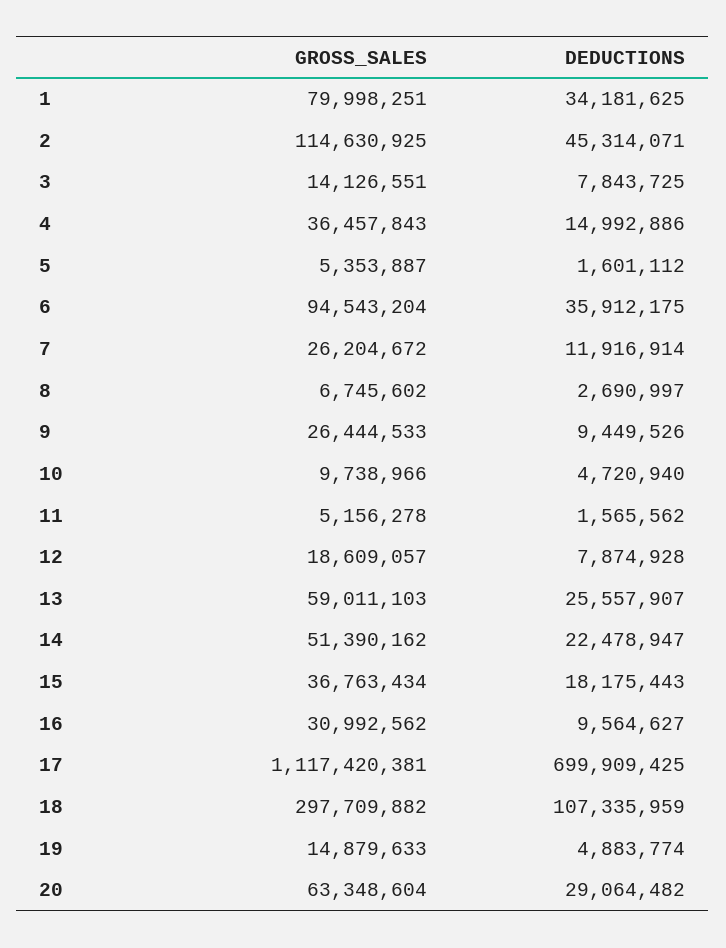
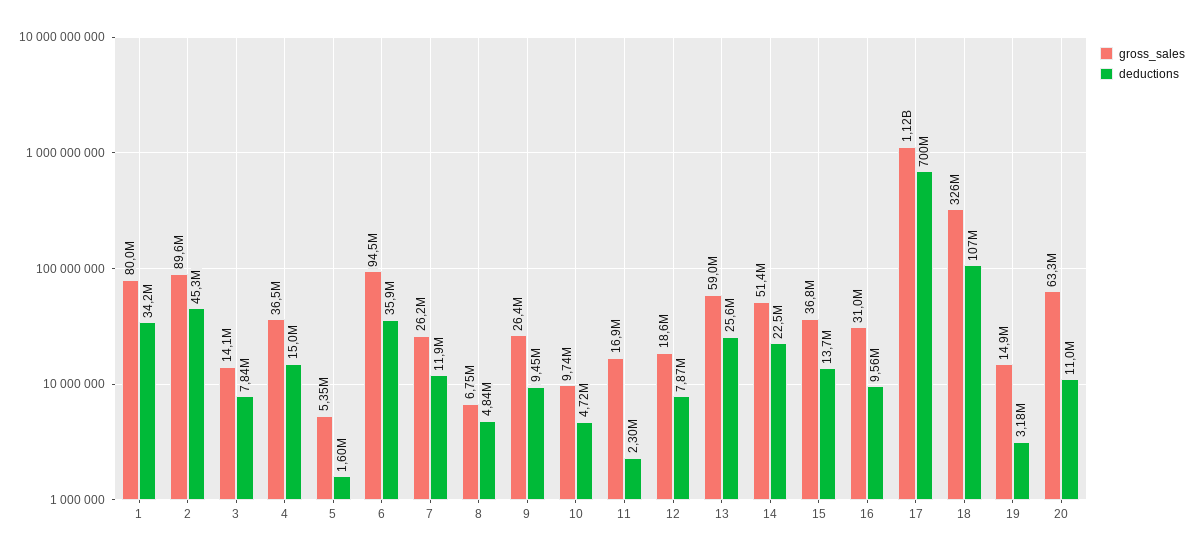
GROSS_SALES, 2: 114630925 -> 89600000
DEDUCTIONS, 8: 2690997 -> 4840000
GROSS_SALES, 11: 5156278 -> 16900000
DEDUCTIONS, 11: 1565562 -> 2300000
DEDUCTIONS, 15: 18175443 -> 13700000
GROSS_SALES, 18: 297709882 -> 326000000
DEDUCTIONS, 19: 4883774 -> 3180000
DEDUCTIONS, 20: 29064482 -> 11000000

